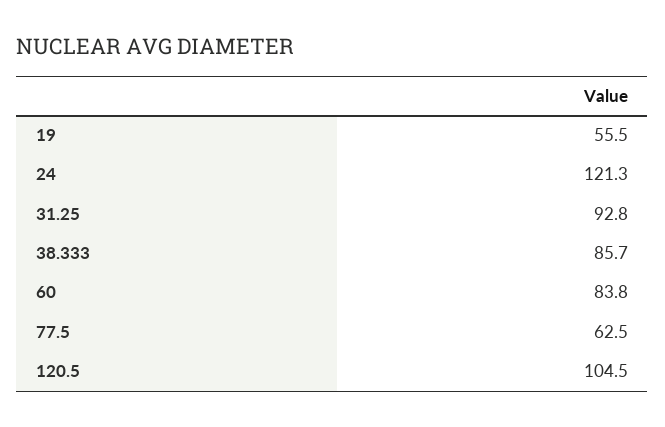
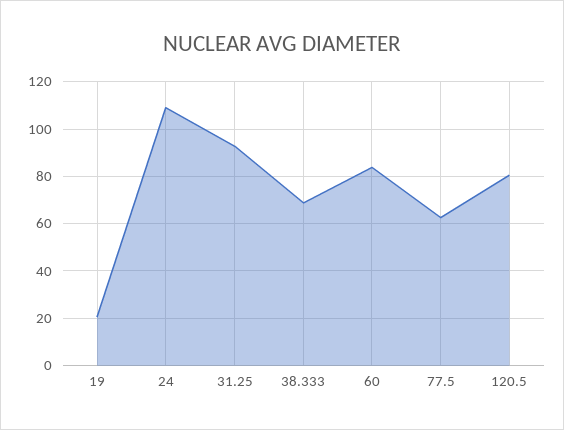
19: 55.5 -> 20
24: 121.3 -> 110
38.333: 85.7 -> 70
120.5: 104.5 -> 80

